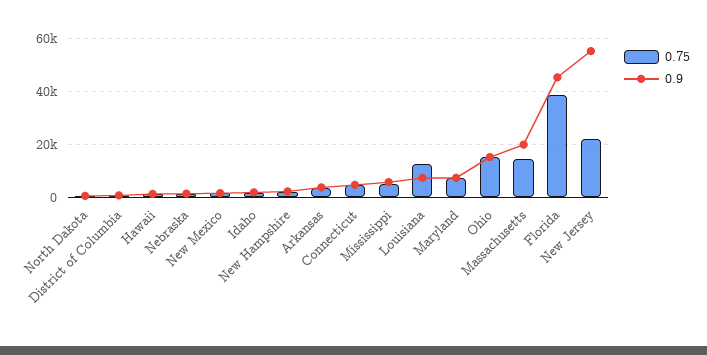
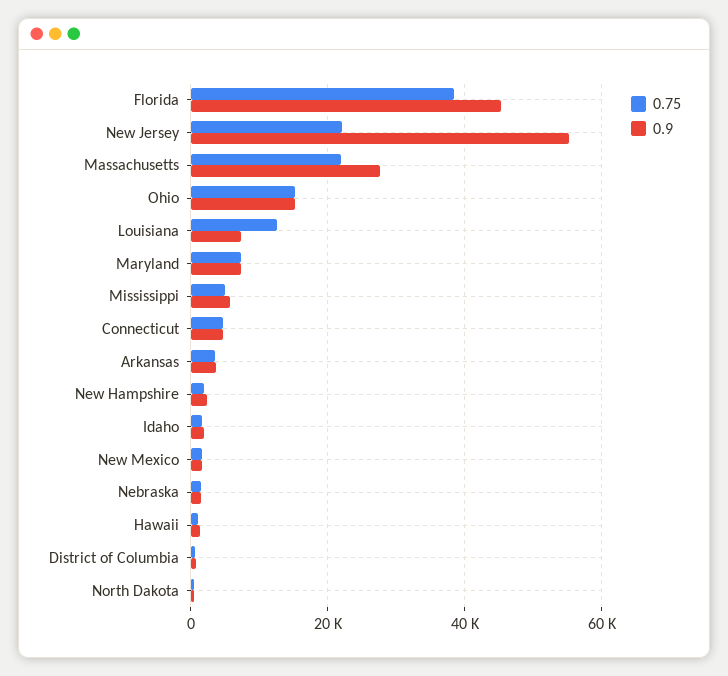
0.75, Massachusetts: 15000 -> 22000
0.9, Massachusetts: 20000 -> 28000

